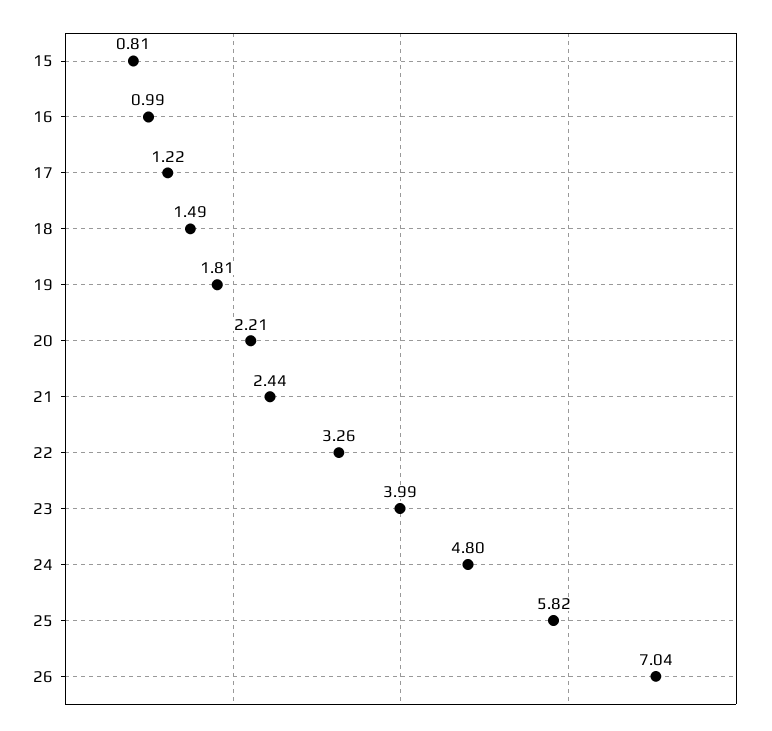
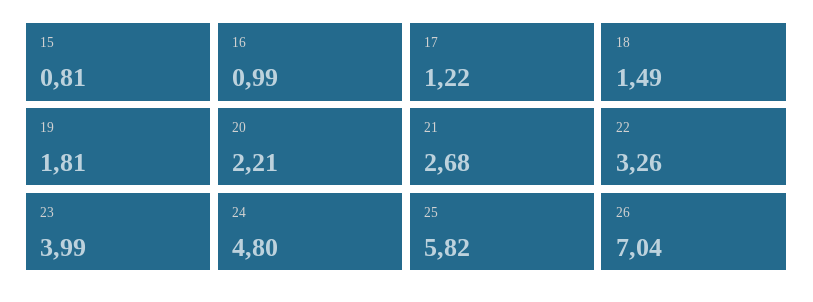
21: 2.44 -> 2.68

